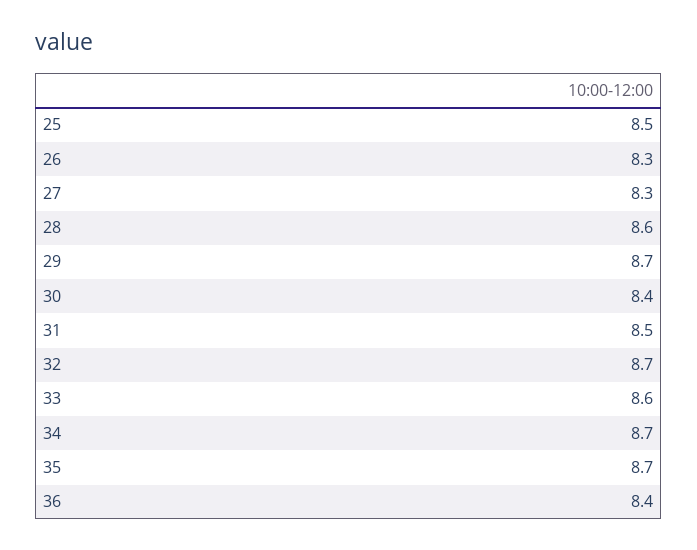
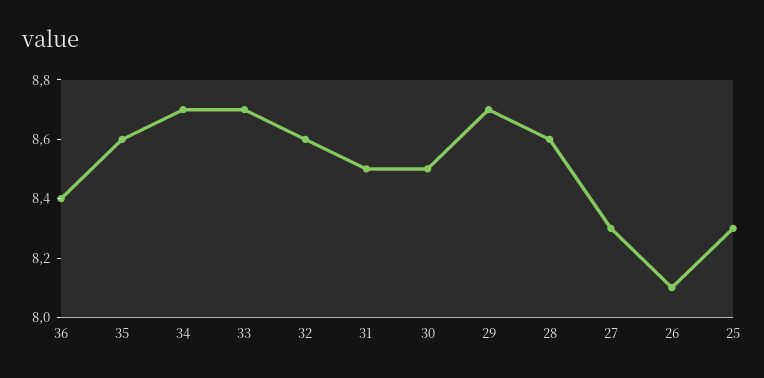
25: 8.5 -> 8.3
26: 8.3 -> 8.1
30: 8.4 -> 8.5
32: 8.7 -> 8.6
33: 8.6 -> 8.7
35: 8.7 -> 8.6

